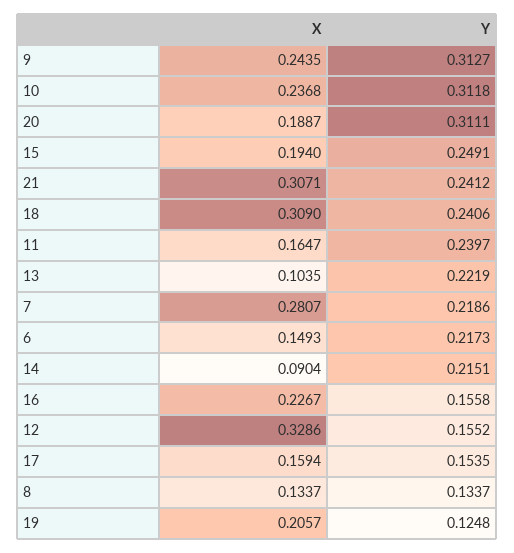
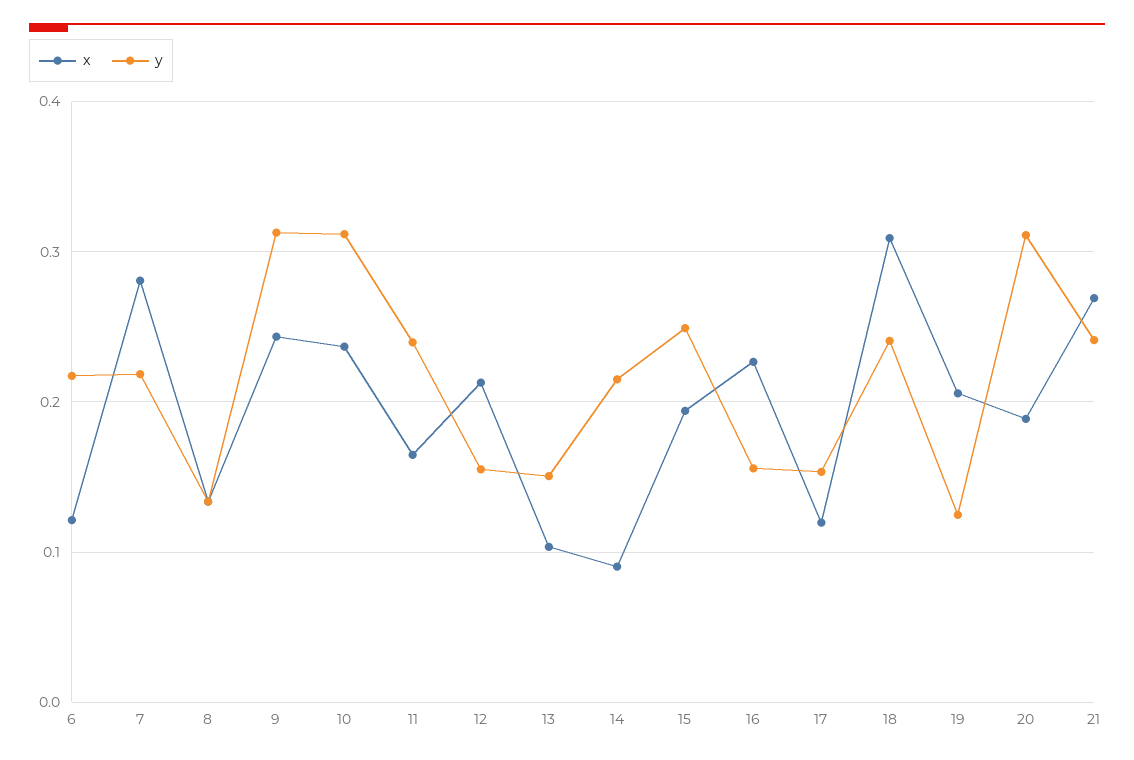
X, 21: 0.3071 -> 0.27
Y, 13: 0.2219 -> 0.15
X, 6: 0.1493 -> 0.12
X, 12: 0.3286 -> 0.21
X, 17: 0.1594 -> 0.12

